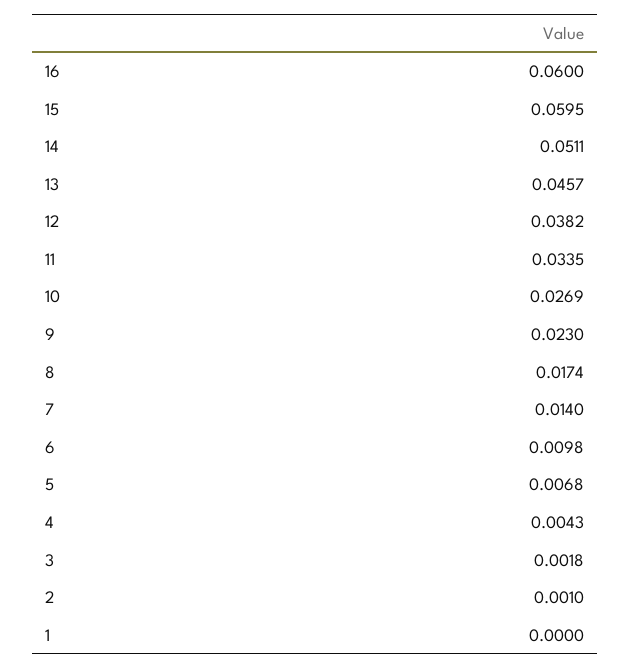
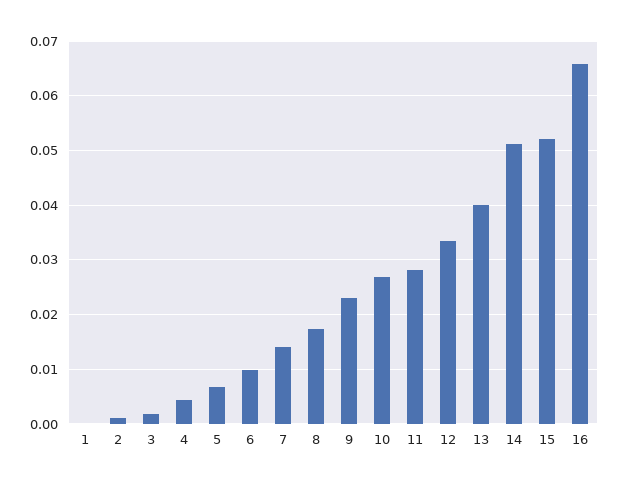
16: 0.06 -> 0.066
15: 0.0595 -> 0.052
13: 0.0457 -> 0.04
12: 0.0382 -> 0.034
11: 0.0335 -> 0.028

